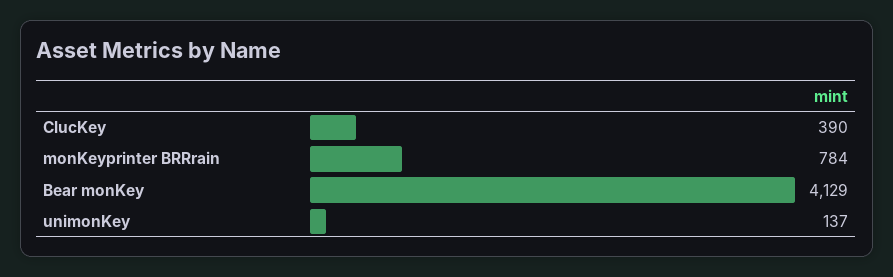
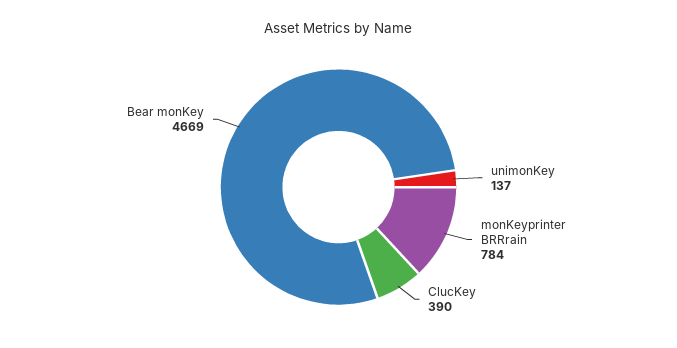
Bear monKey: 4129 -> 4669

